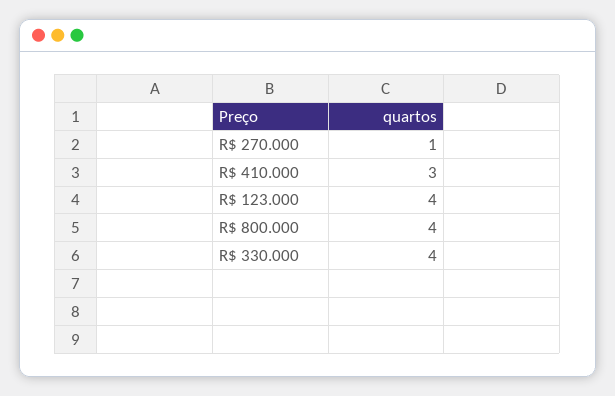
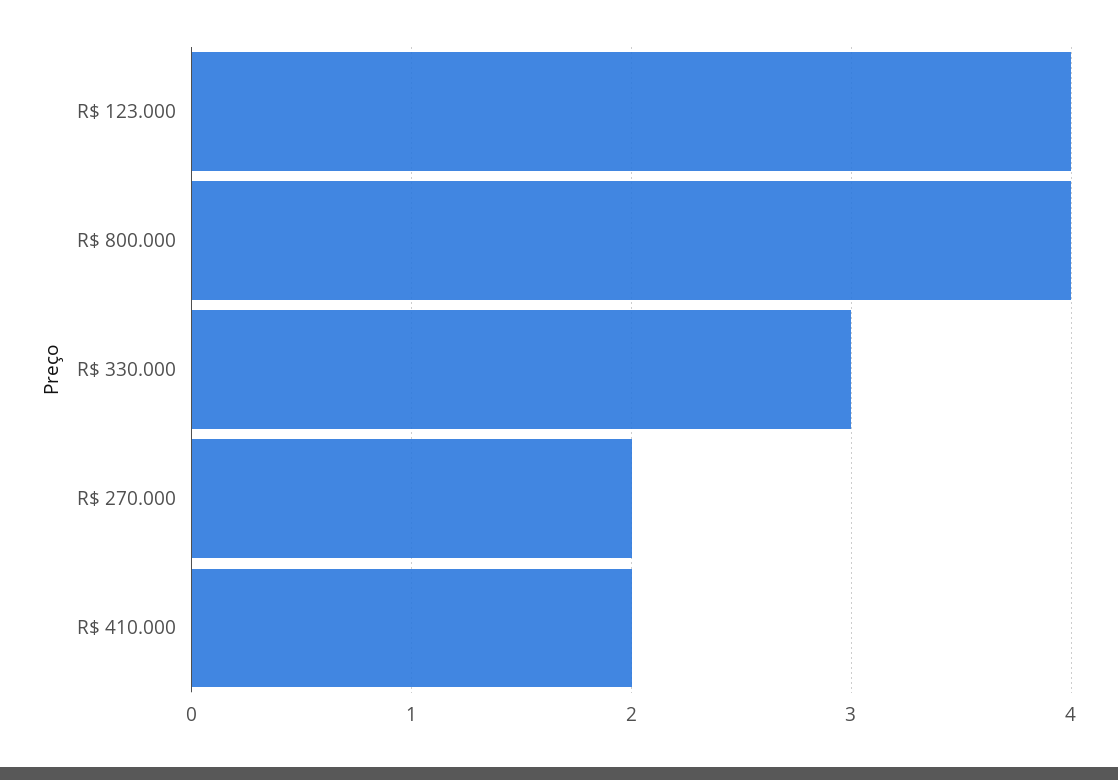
R$ 270.000: 1 -> 2
R$ 410.000: 3 -> 2
R$ 330.000: 4 -> 3

